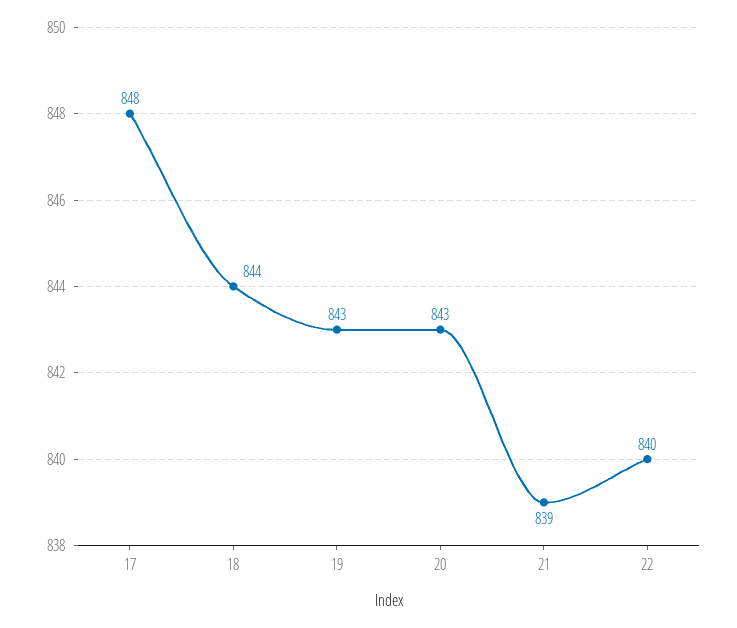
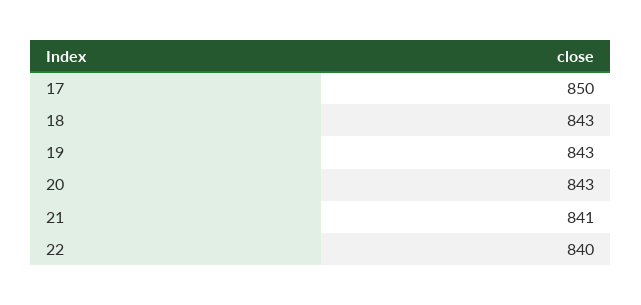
17: 848 -> 850
18: 844 -> 843
21: 839 -> 841

